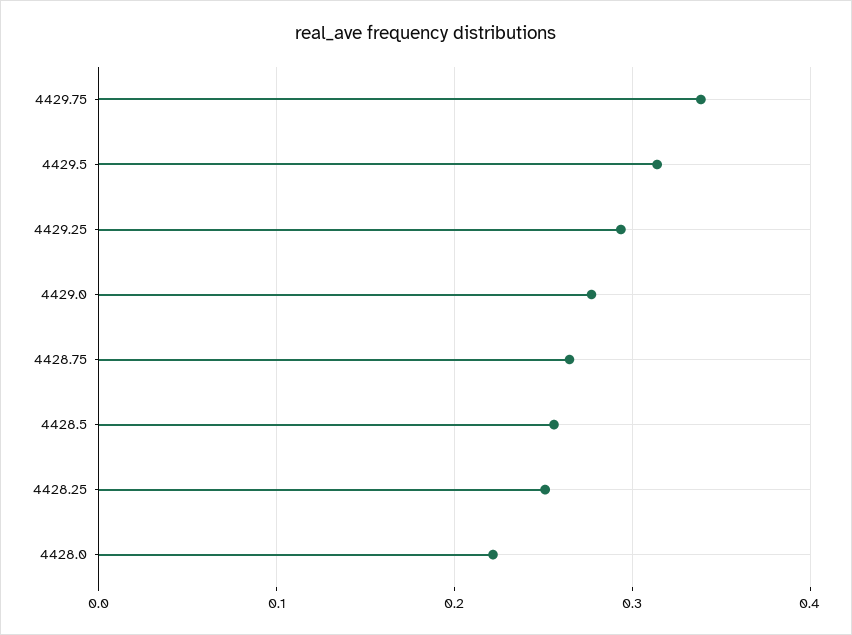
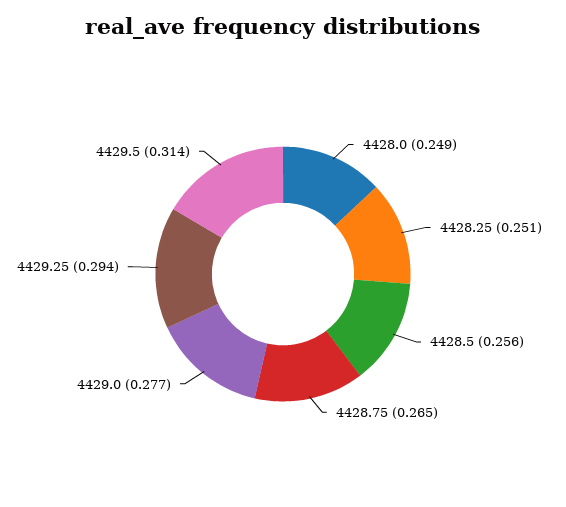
4429.75: 0.34 -> none
4428.0: 0.22 -> 0.249

